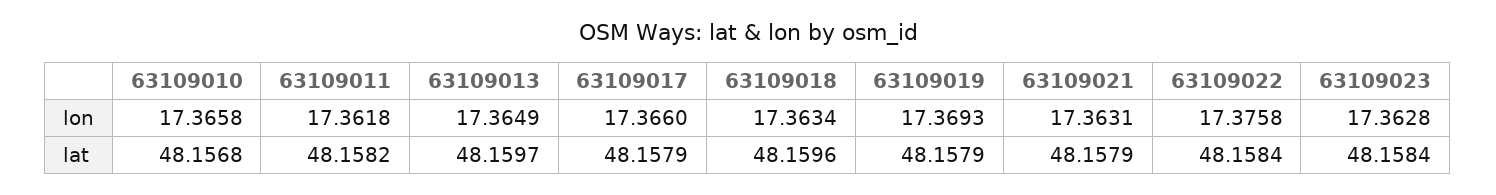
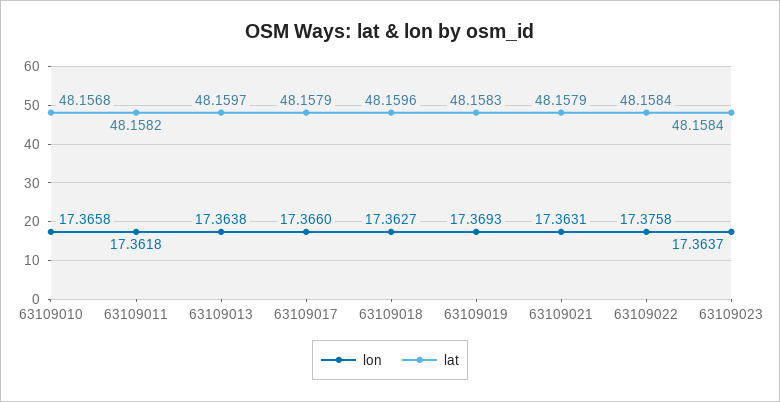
lon, 63109013: 17.3649 -> 17.3638
lon, 63109018: 17.3634 -> 17.3627
lon, 63109023: 17.3628 -> 17.3637
lat, 63109019: 48.1579 -> 48.1583

